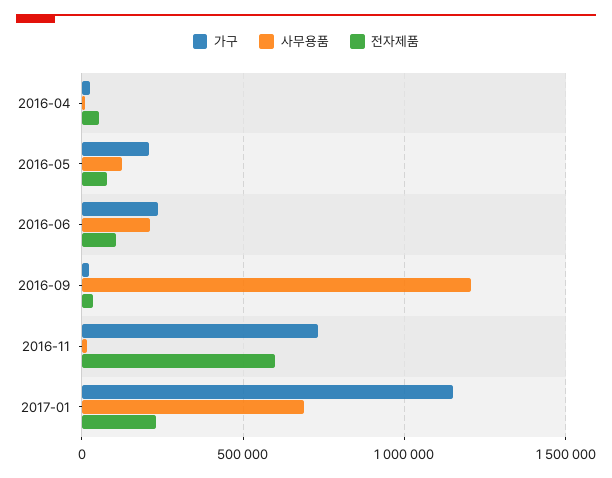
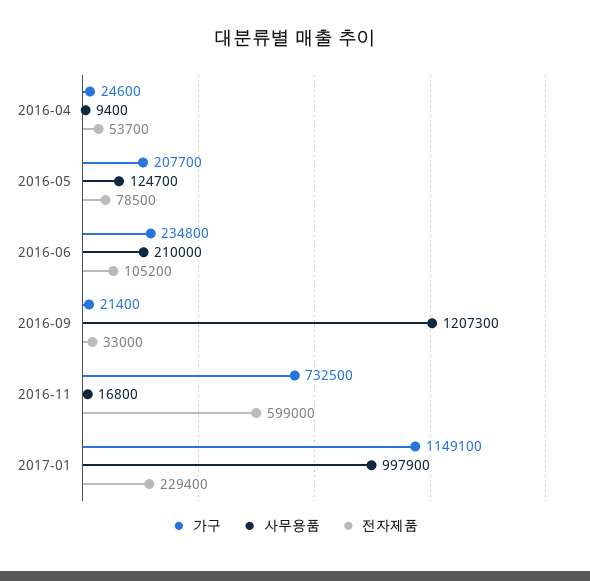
사무용품, 2017-01: 700000 -> 997900

